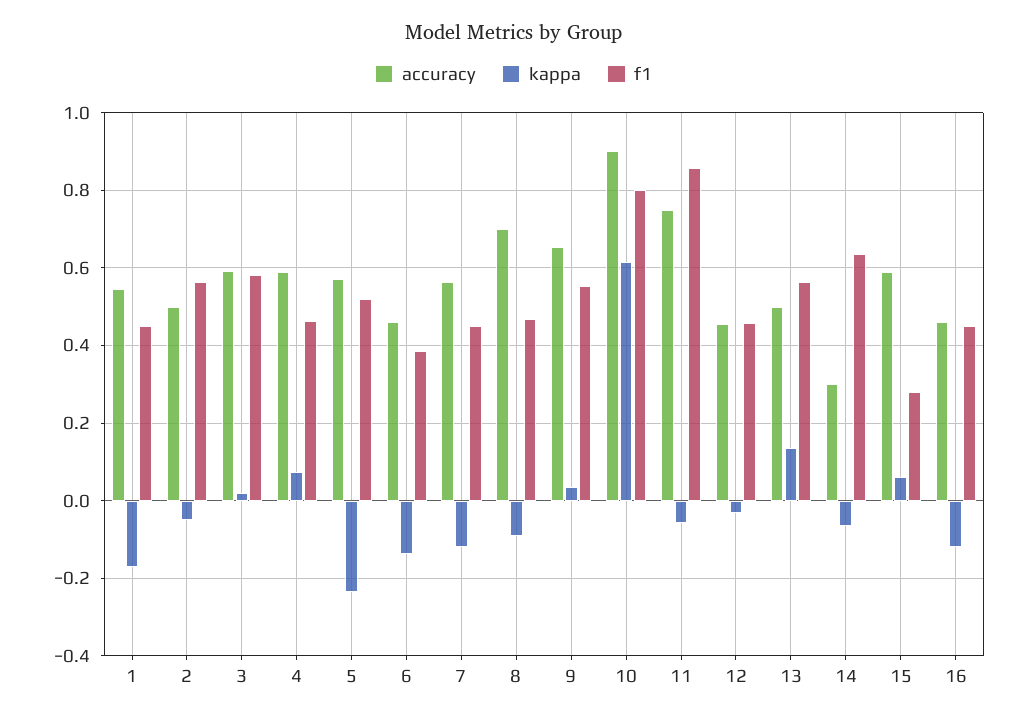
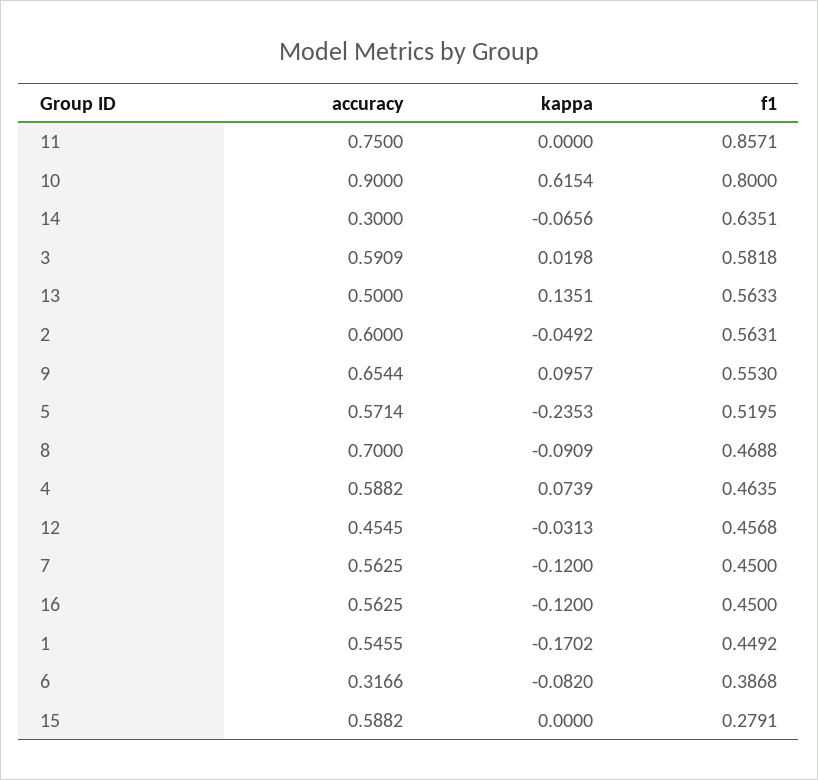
accuracy, 2: 0.5 -> 0.6
accuracy, 6: 0.46 -> 0.3166
kappa, 6: -0.14 -> -0.082
kappa, 9: 0.04 -> 0.0957
kappa, 11: -0.06 -> 0
kappa, 15: 0.06 -> 0
accuracy, 16: 0.46 -> 0.5625

